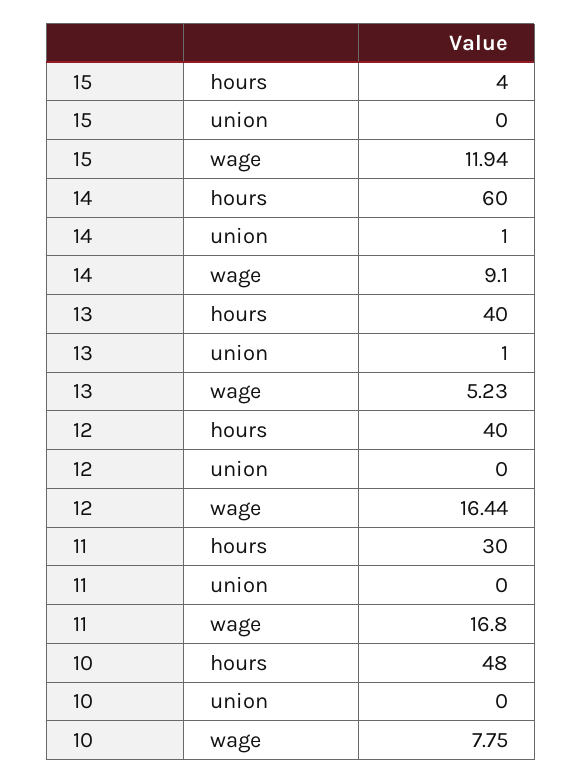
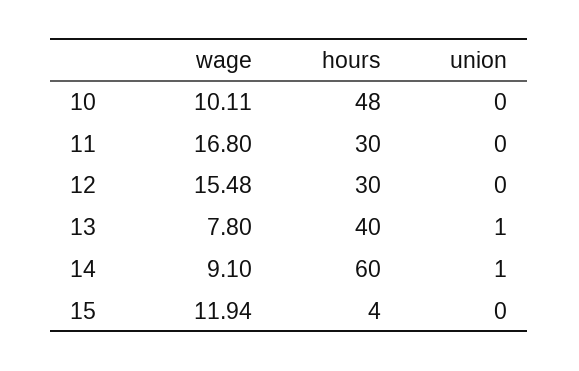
13, wage: 5.23 -> 7.8
12, hours: 40 -> 30
12, wage: 16.44 -> 15.48
10, wage: 7.75 -> 10.11

